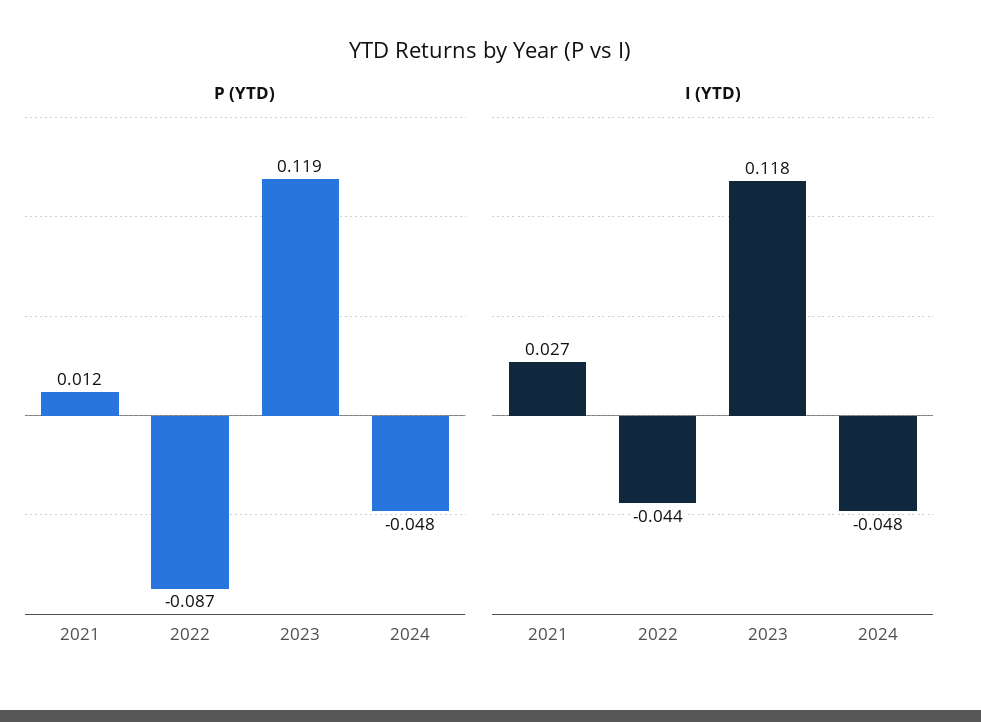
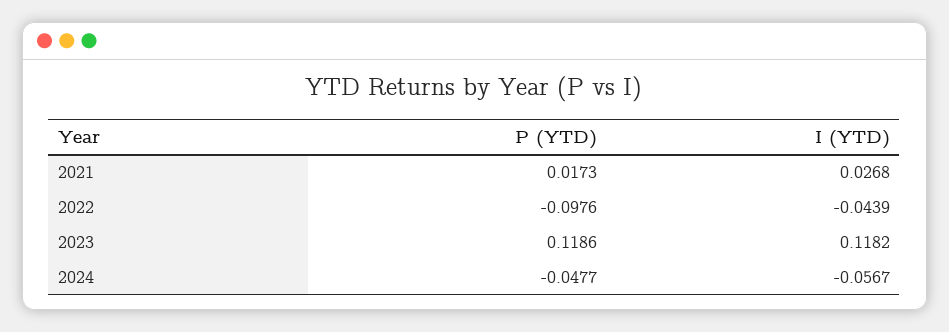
P (YTD), 2021: 0.012 -> 0.0173
P (YTD), 2022: -0.087 -> -0.0976
I (YTD), 2024: -0.048 -> -0.0567

